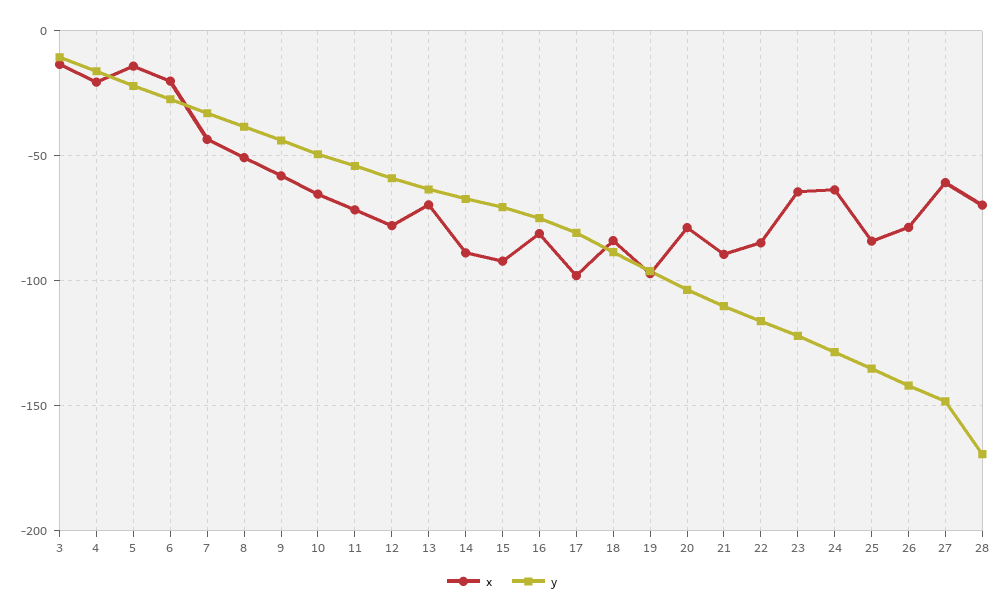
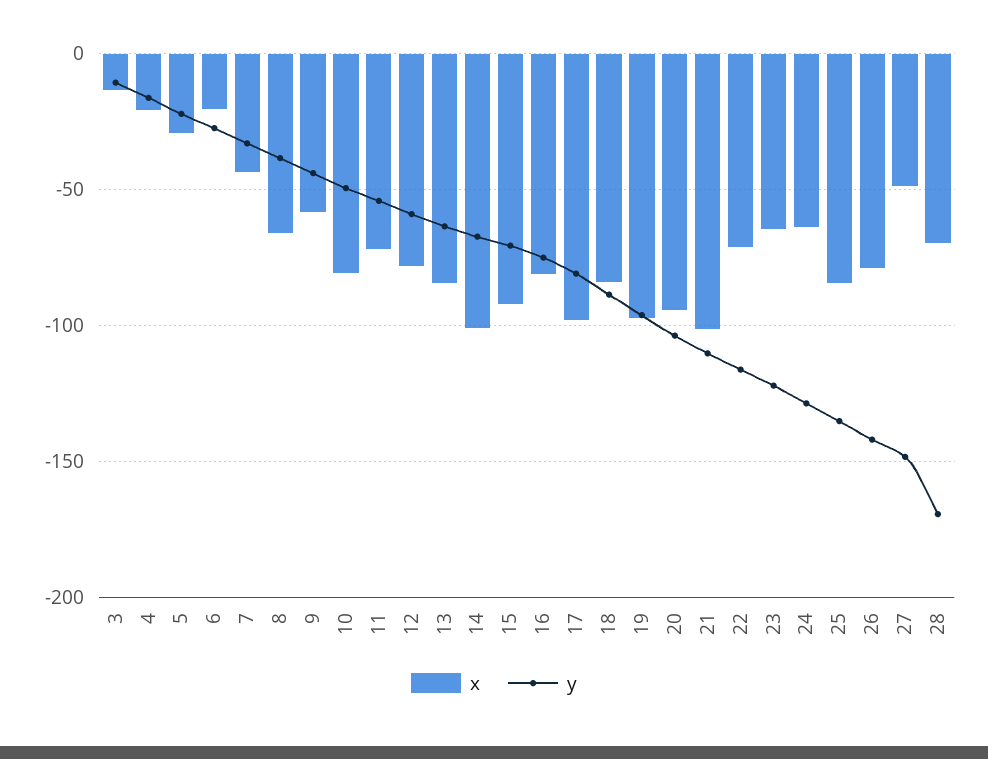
x, 5: -15 -> -30
x, 8: -50 -> -65
x, 10: -65 -> -80
x, 13: -70 -> -85
x, 14: -90 -> -100
x, 20: -80 -> -95
x, 21: -90 -> -100
x, 22: -85 -> -70
x, 27: -60 -> -50

